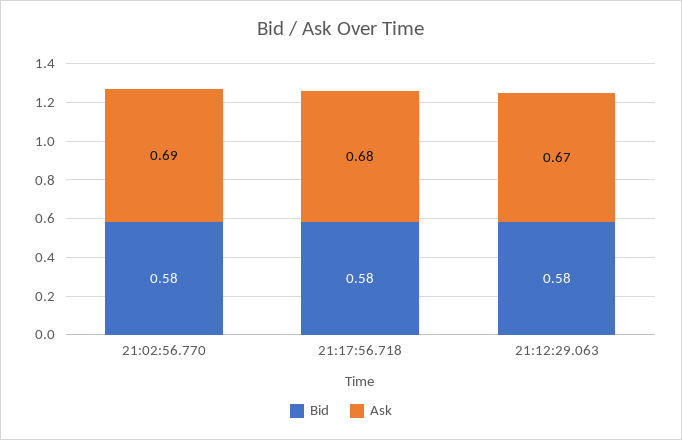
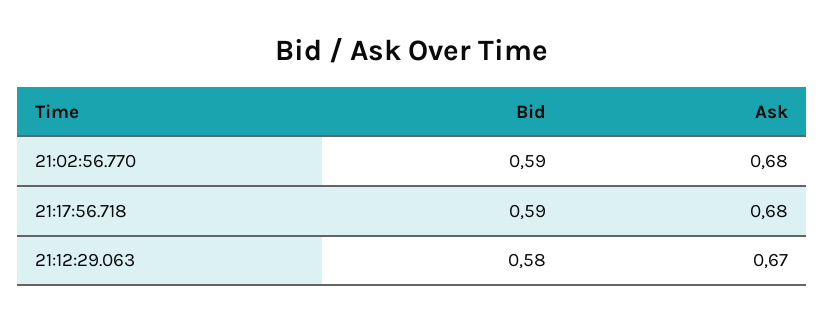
Bid, 21:02:56.770: 0.58 -> 0.59
Ask, 21:02:56.770: 0.69 -> 0.68
Bid, 21:17:56.718: 0.58 -> 0.59

